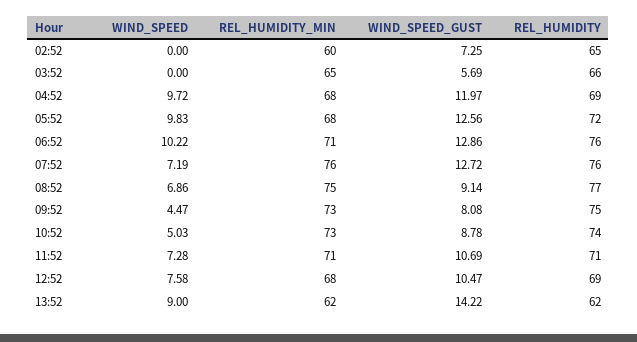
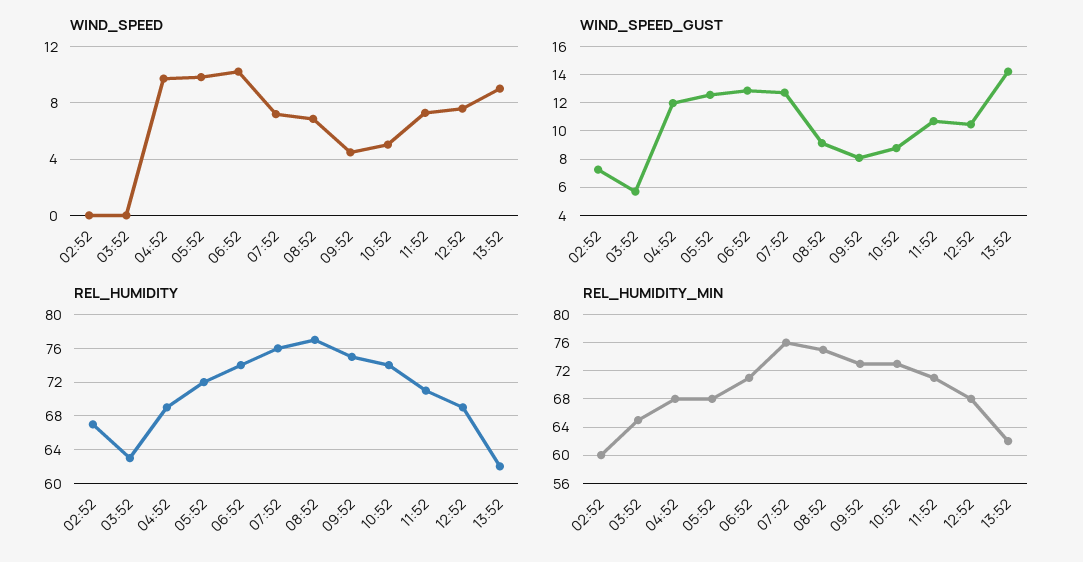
REL_HUMIDITY, 02:52: 65 -> 67
REL_HUMIDITY, 03:52: 66 -> 63
REL_HUMIDITY, 06:52: 76 -> 74

